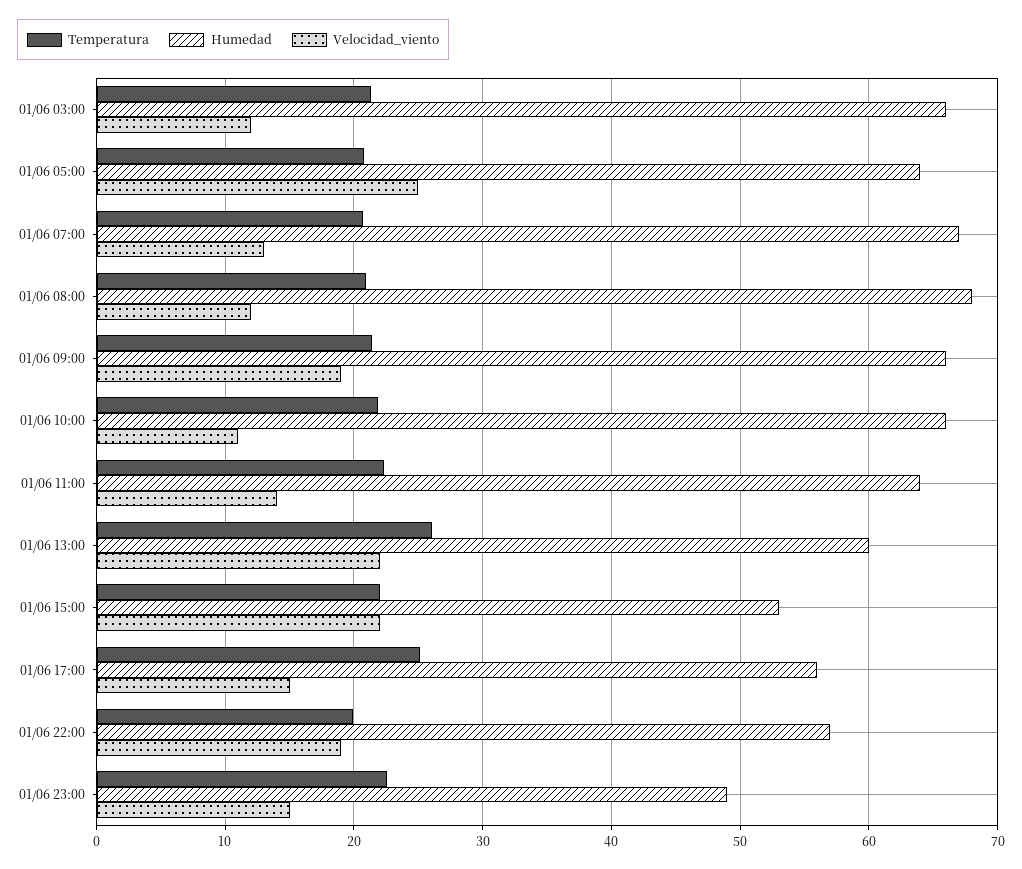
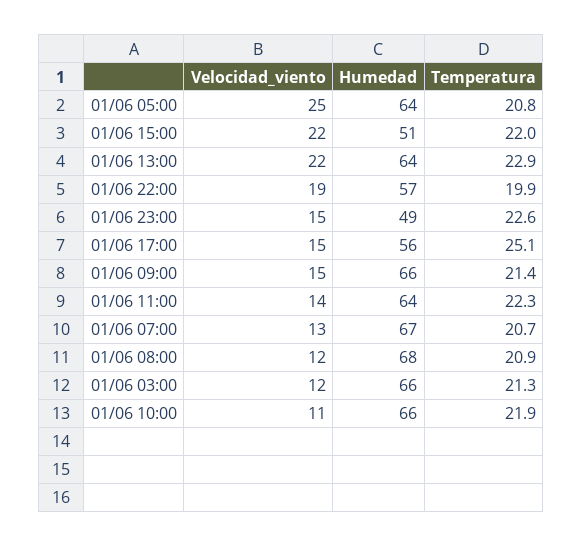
Velocidad_viento, 01/06 09:00: 19 -> 15
Temperatura, 01/06 13:00: 26 -> 22.9
Humedad, 01/06 13:00: 60 -> 64
Humedad, 01/06 15:00: 53 -> 51

